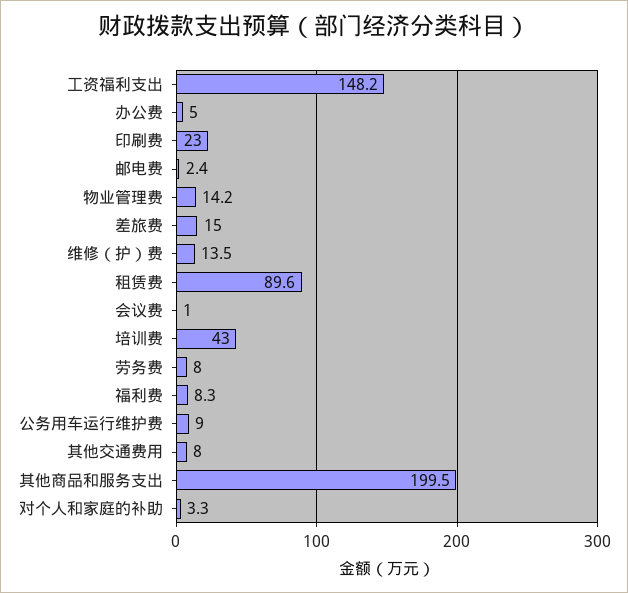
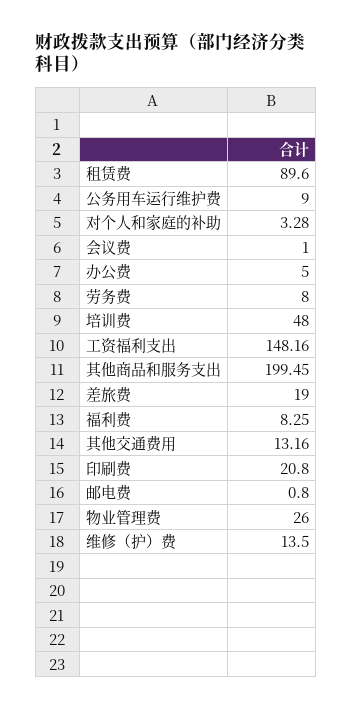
印刷费: 23 -> 20.8
邮电费: 2.4 -> 0.8
物业管理费: 14.2 -> 26
差旅费: 15 -> 19
培训费: 43 -> 48
其他交通费用: 8 -> 13.16

